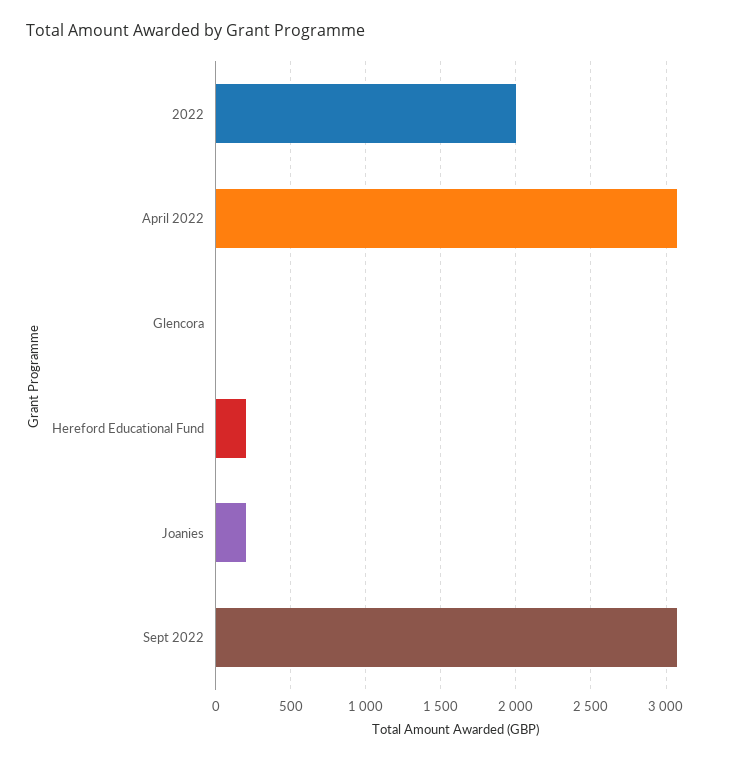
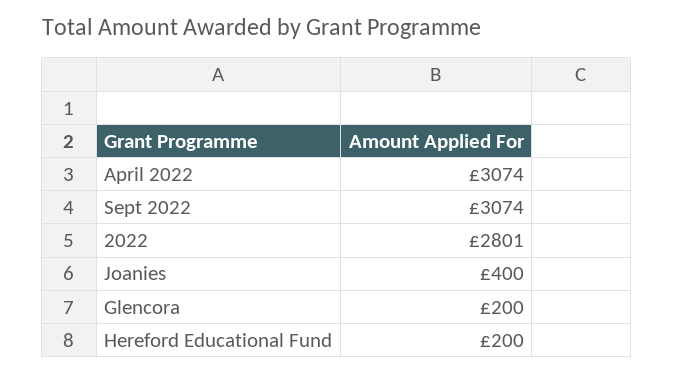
2022: 2000 -> 2801
Glencora: 0 -> 200
Joanies: 200 -> 400

